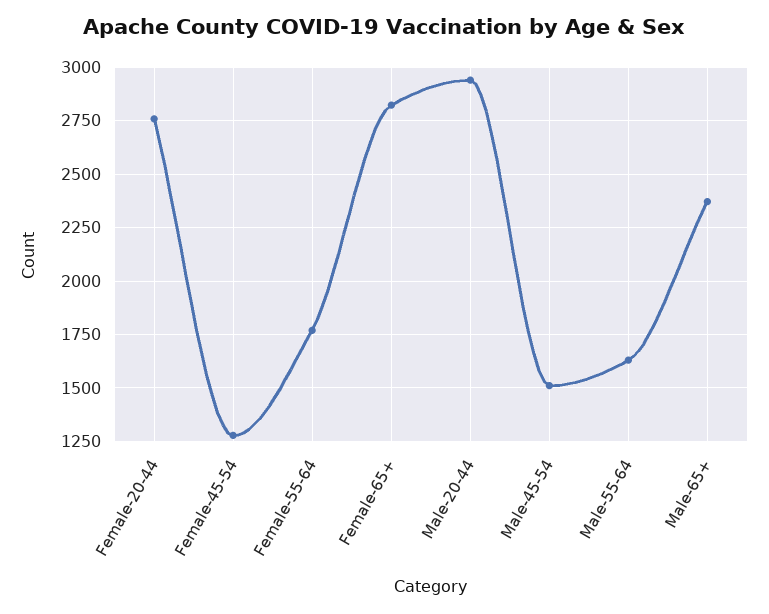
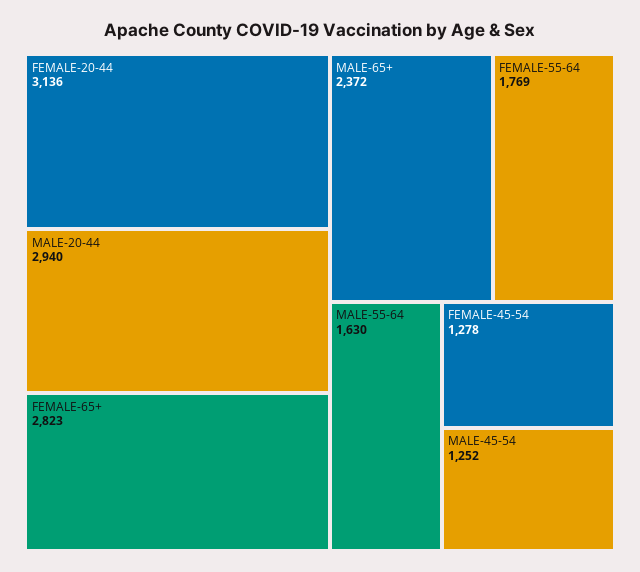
Female-20-44: 2750 -> 3136
Male-45-54: 1500 -> 1252

